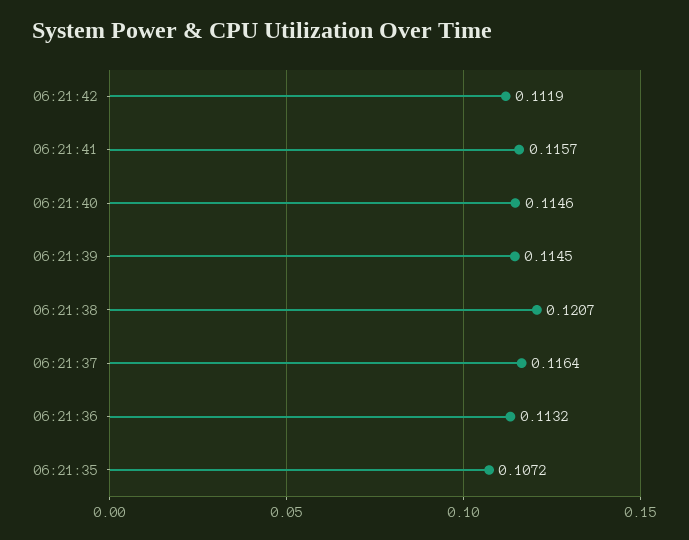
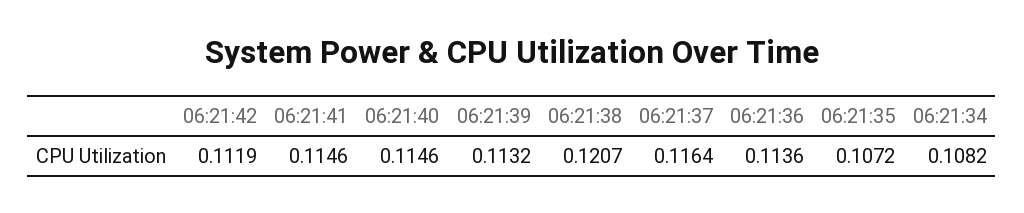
06:21:41: 0.1157 -> 0.1146
06:21:39: 0.1145 -> 0.1132
06:21:36: 0.1132 -> 0.1136
06:21:34: none -> 0.1082

